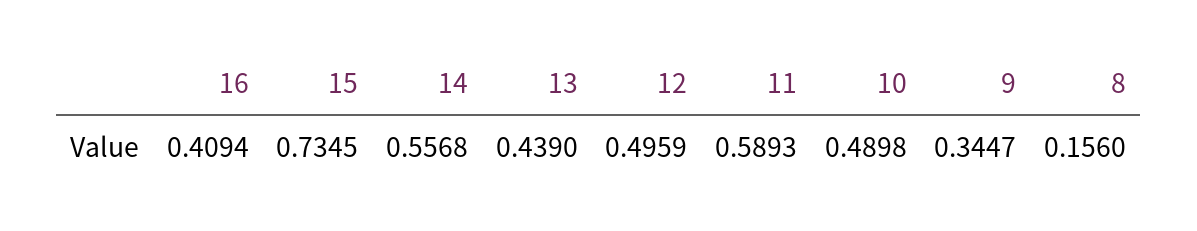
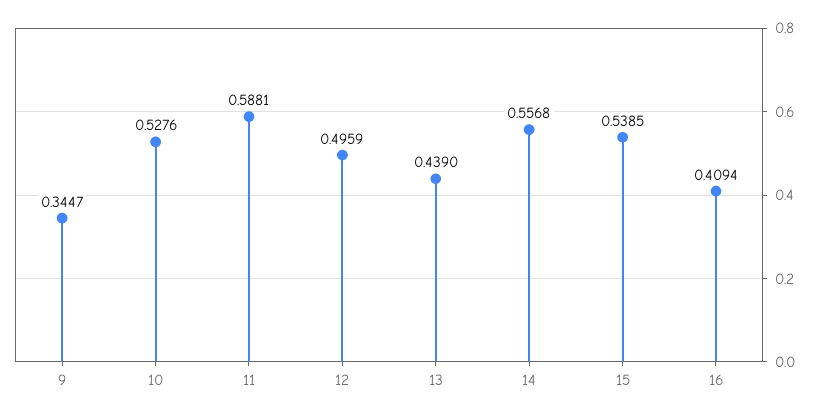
15: 0.7345 -> 0.5385
11: 0.5893 -> 0.5881
10: 0.4898 -> 0.5276
8: 0.156 -> none

